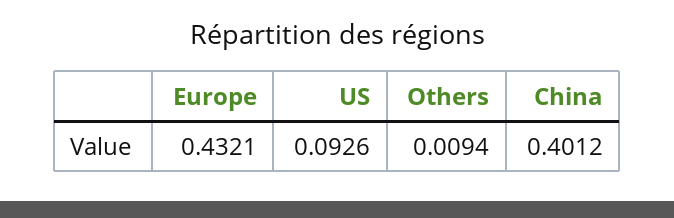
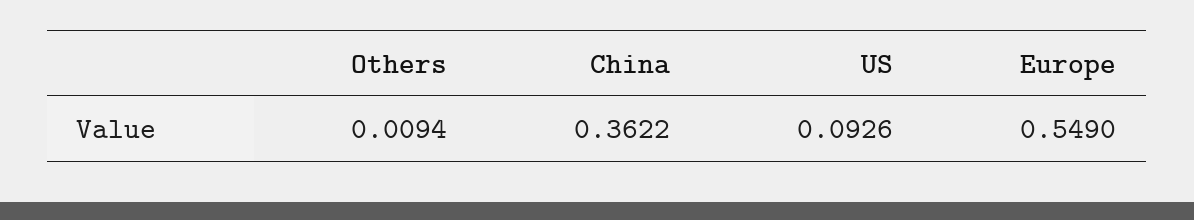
Europe: 0.4321 -> 0.549
China: 0.4012 -> 0.3622

